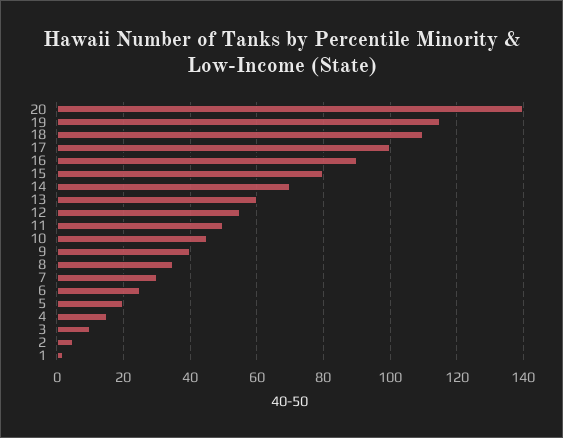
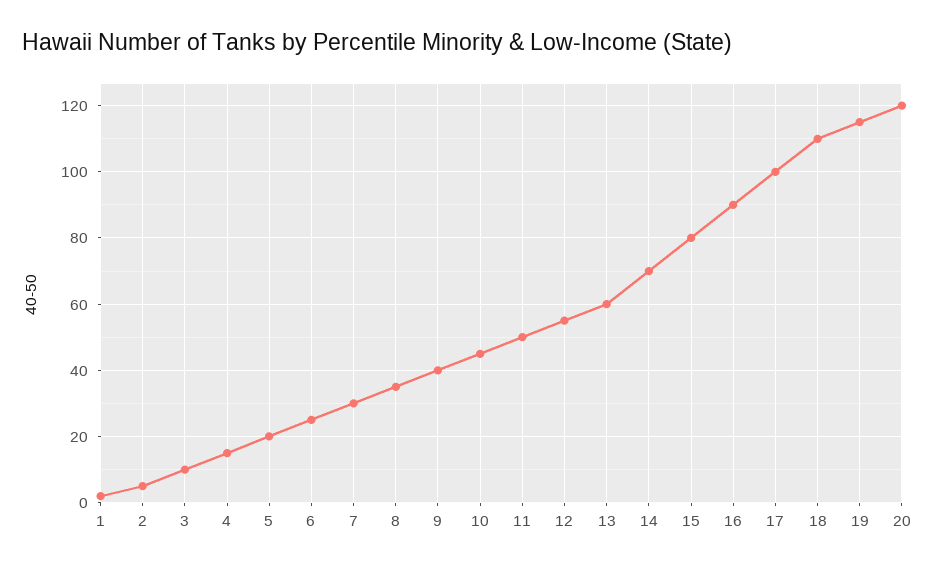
20: 140 -> 120

